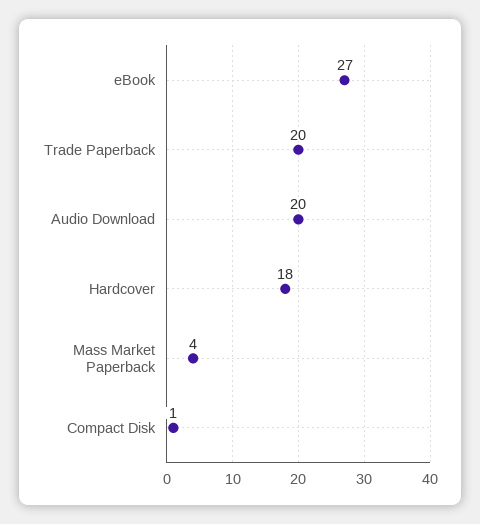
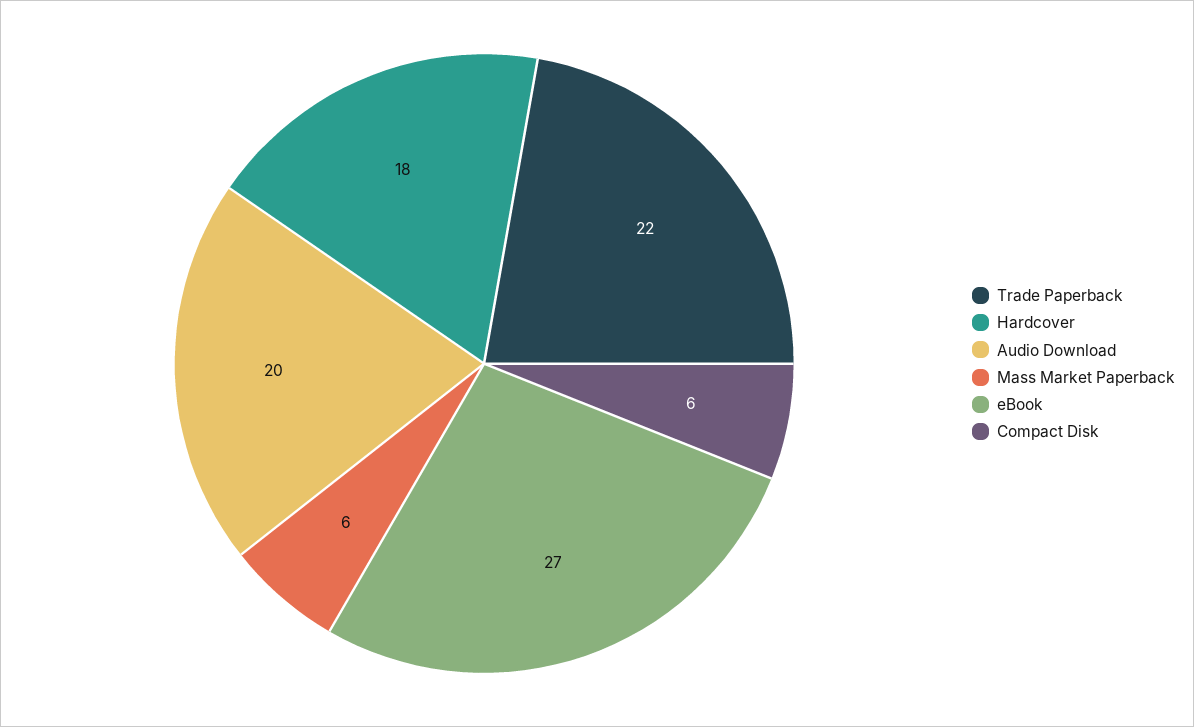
Trade Paperback: 20 -> 22
Mass Market Paperback: 4 -> 6
Compact Disk: 1 -> 6

